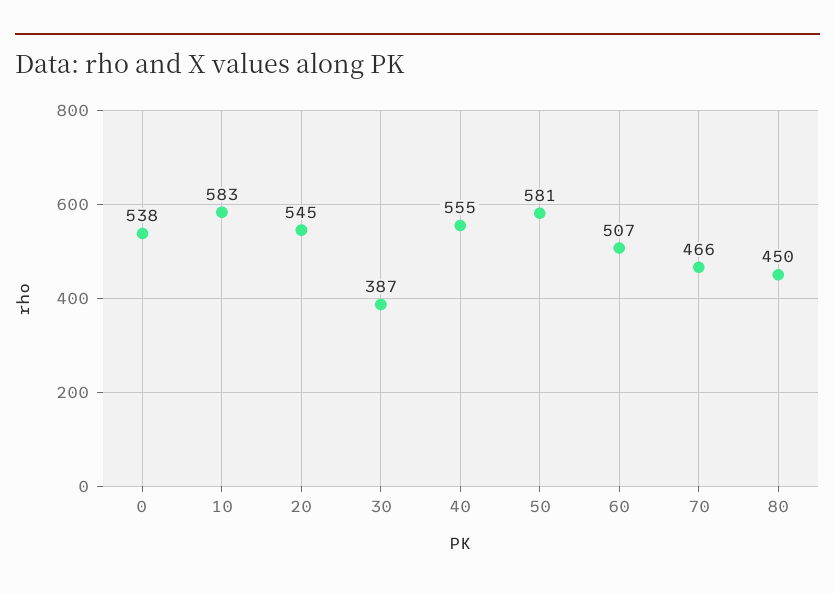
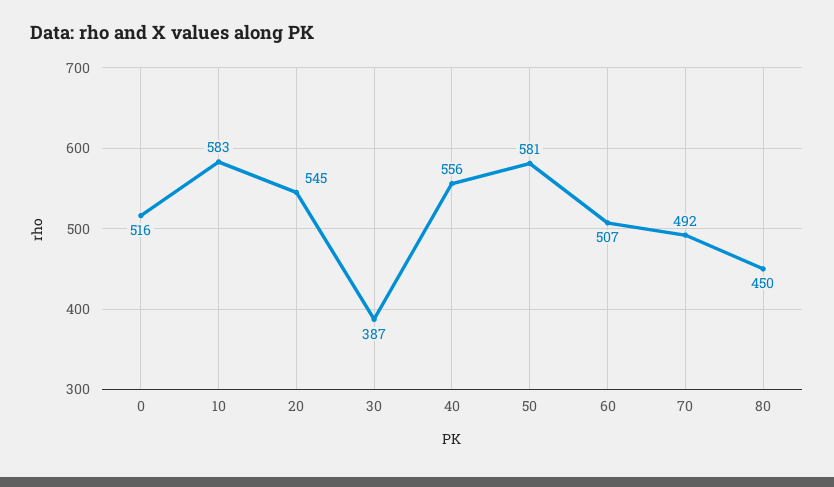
0: 538 -> 516
40: 555 -> 556
70: 466 -> 492

